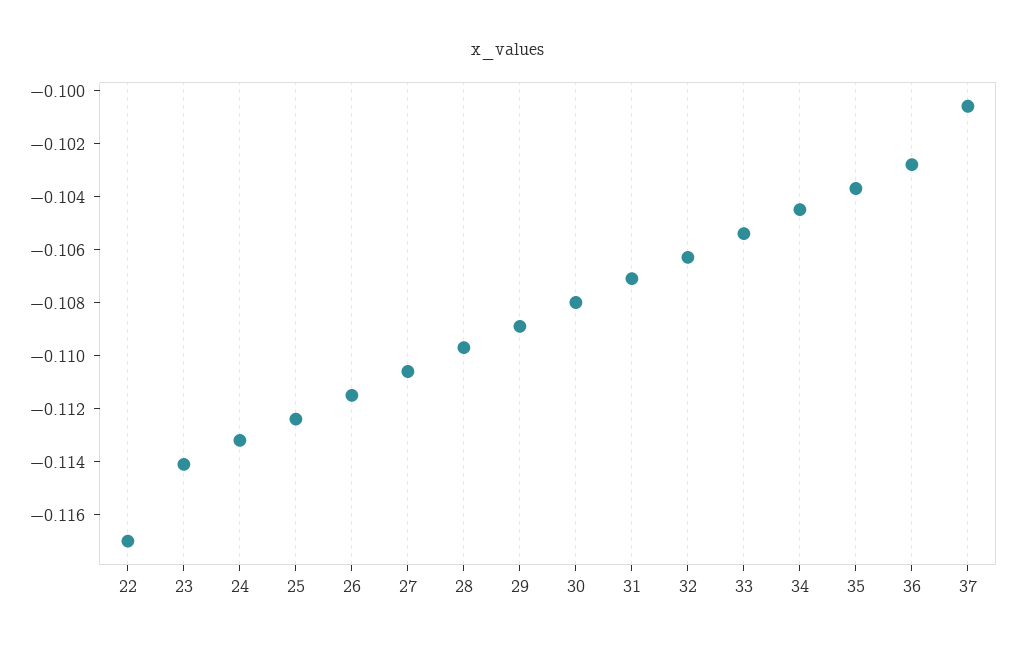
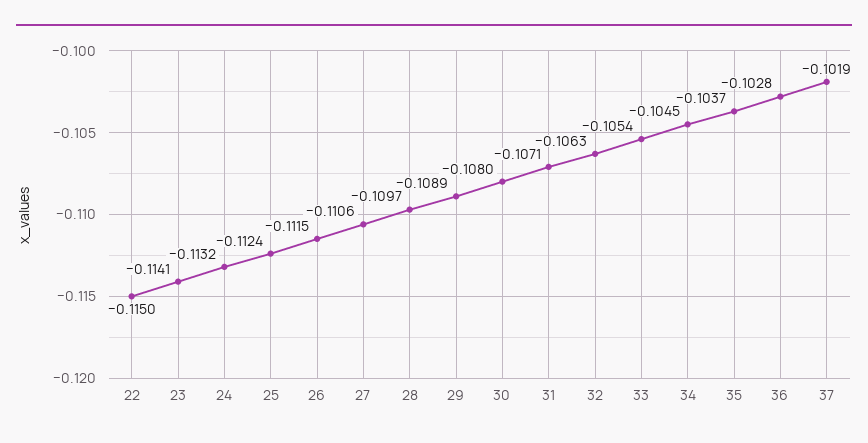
22: -0.117 -> -0.115
37: -0.1005 -> -0.1019

